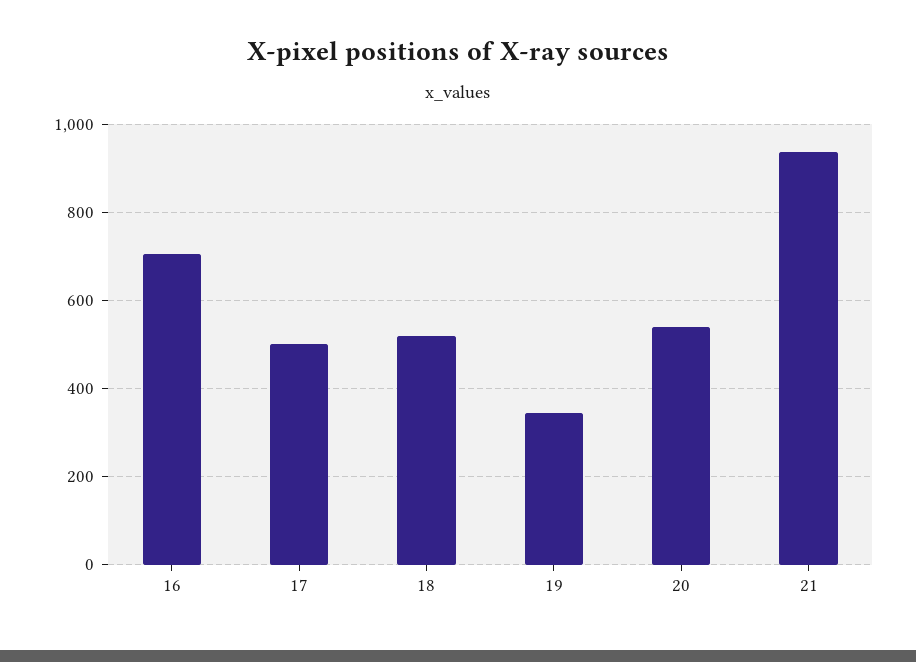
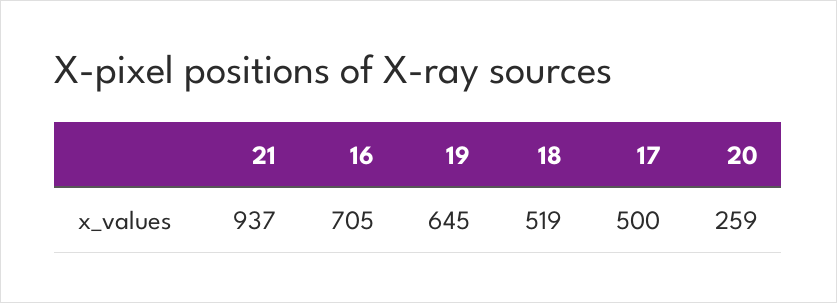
19: 340 -> 645
20: 540 -> 259

